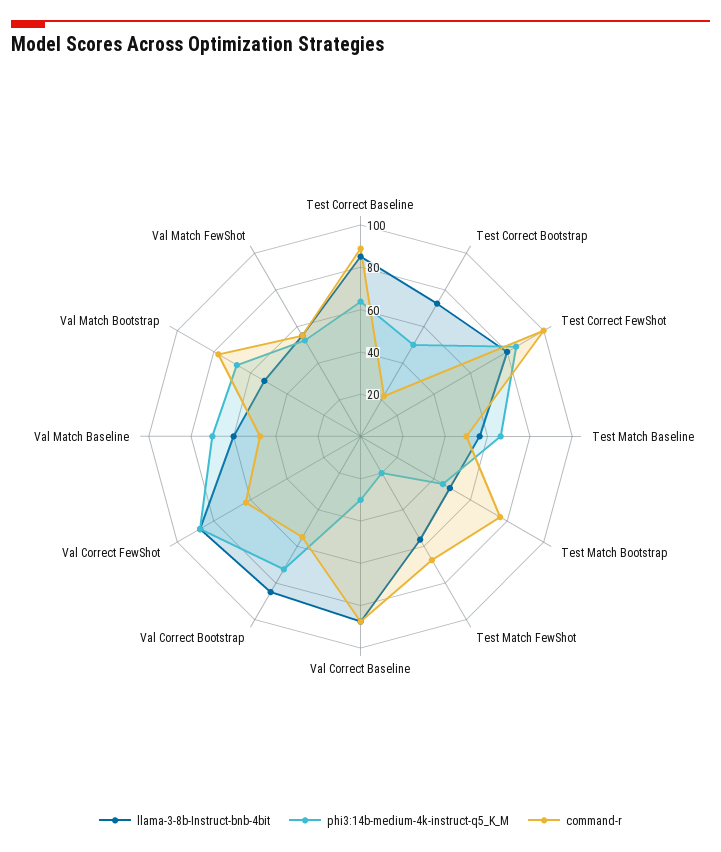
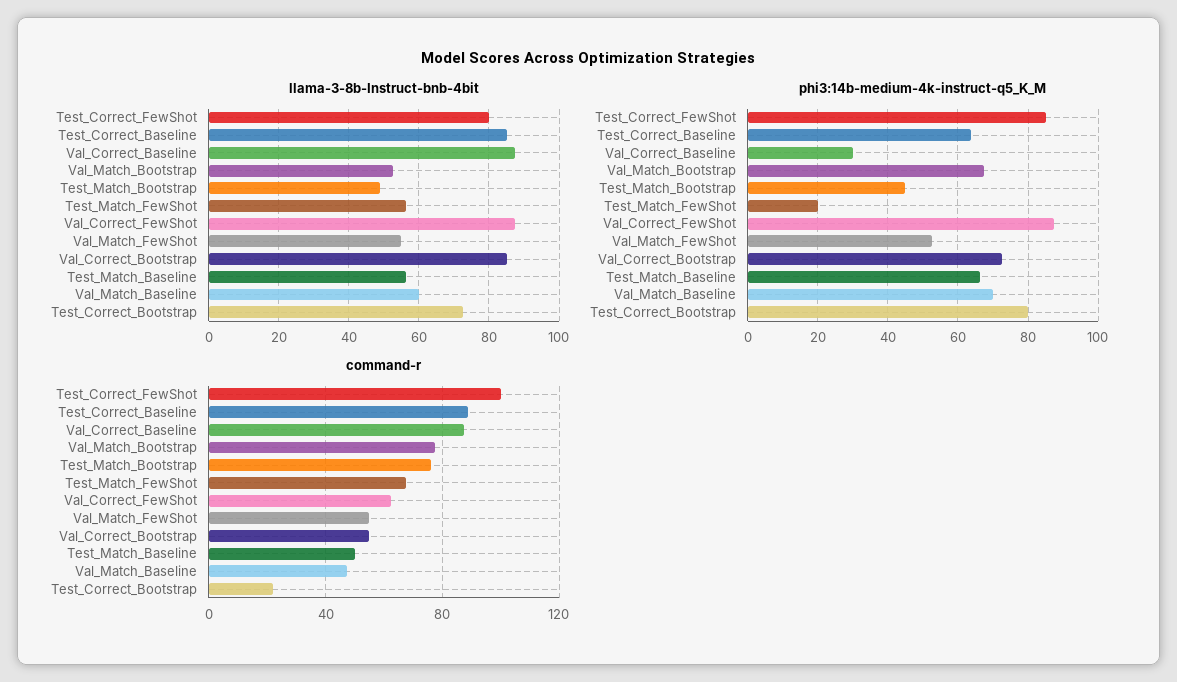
phi3:14b-medium-4k-instruct-q5_K_M, Test Correct Bootstrap: 50 -> 80

